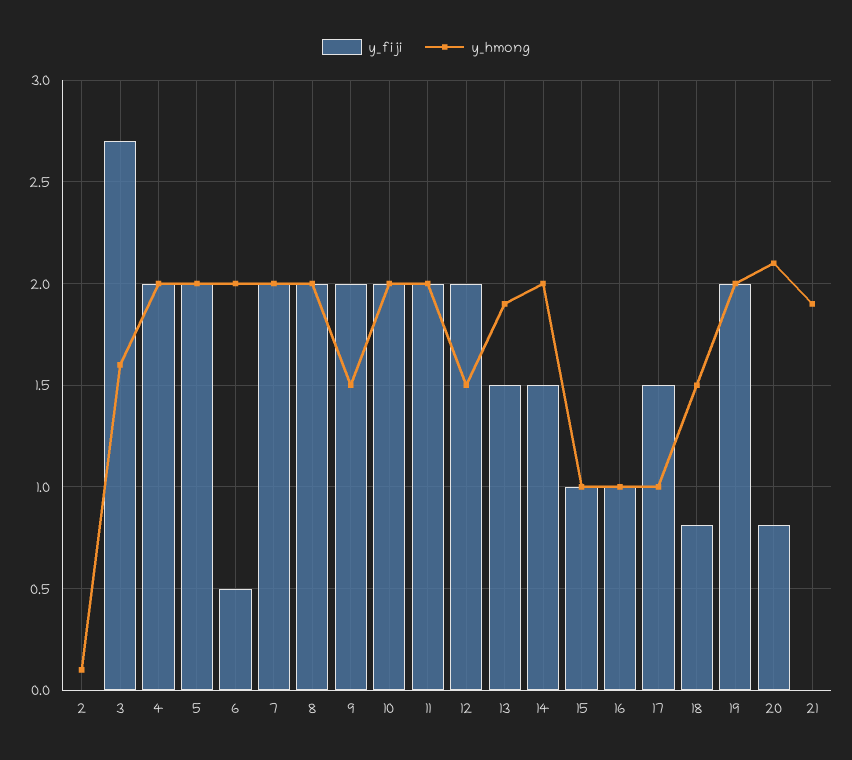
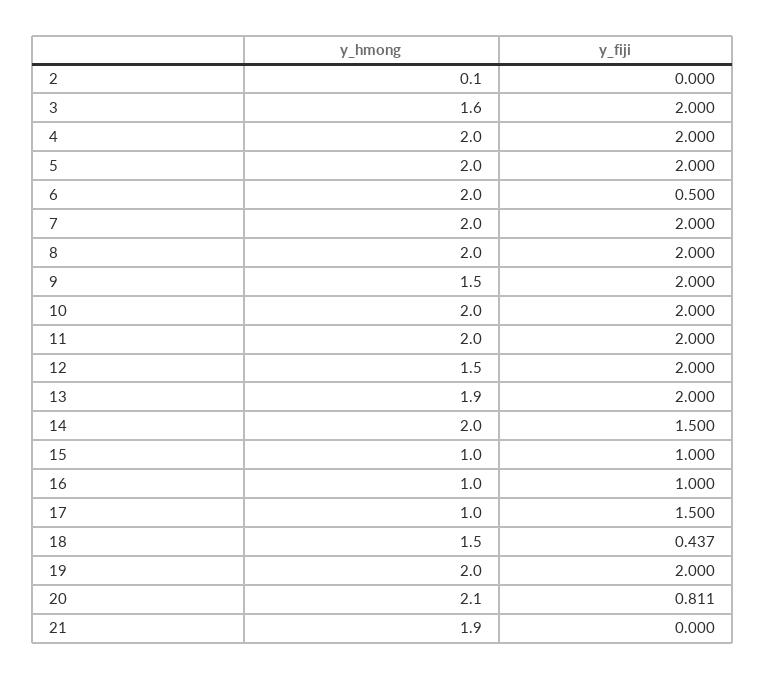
y_fiji, 3: 2.7 -> 2
y_fiji, 13: 1.5 -> 2
y_fiji, 18: 0.8 -> 0.437

